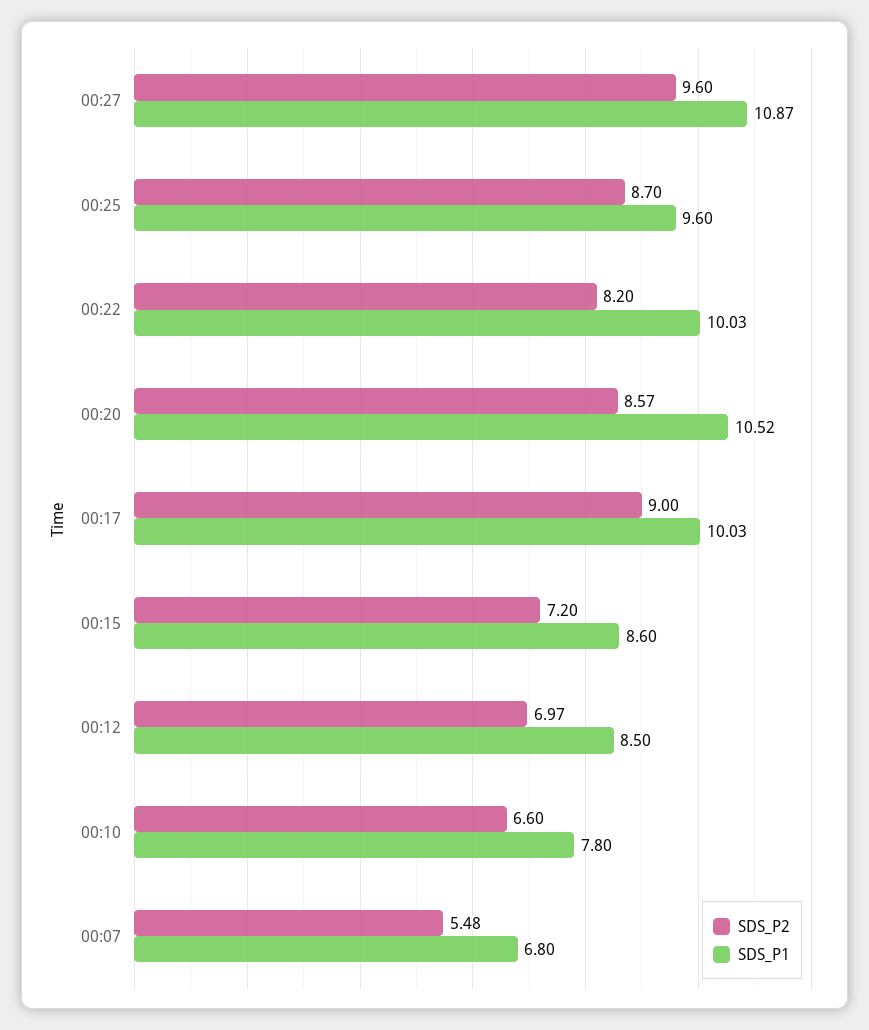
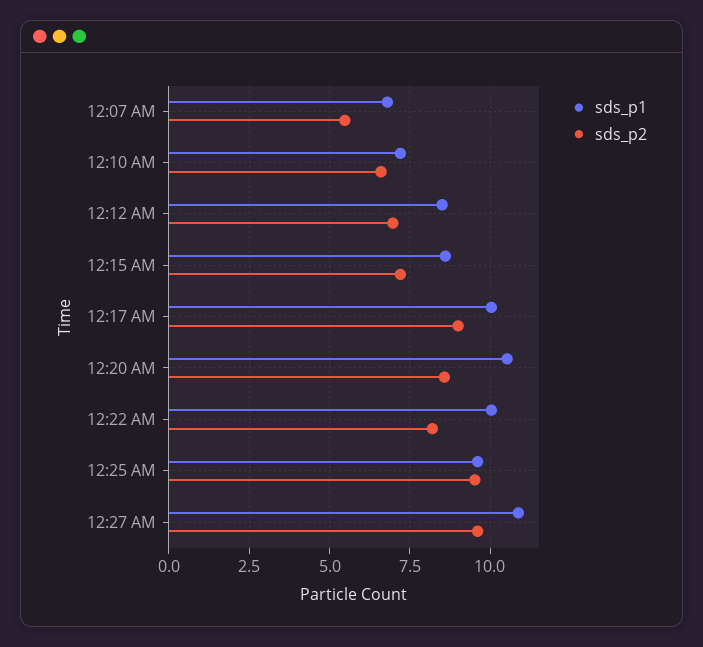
SDS_P2, 00:25: 8.7 -> 9.5
SDS_P1, 00:10: 7.8 -> 7.25

